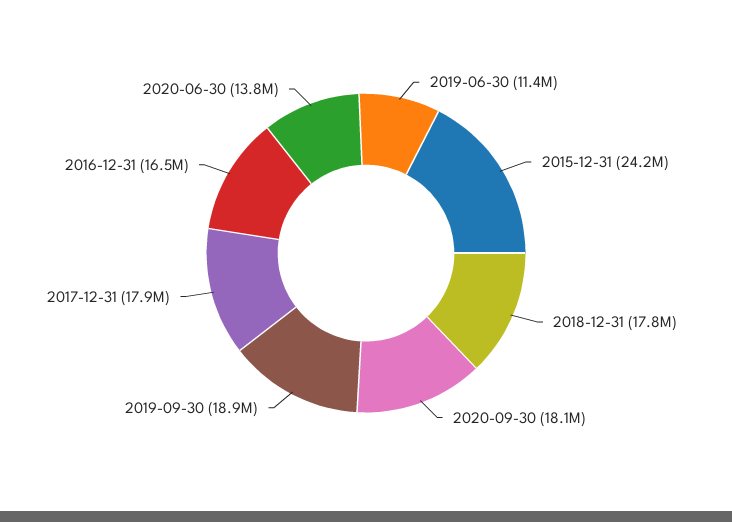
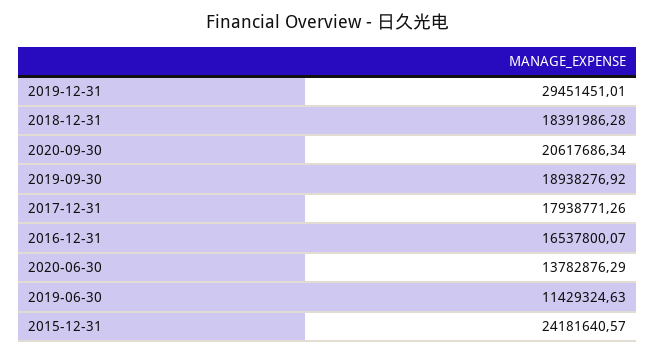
2018-12-31: 17800000 -> 18391986.28
2020-09-30: 18100000 -> 20617686.34
2019-12-31: none -> 29451451.01

